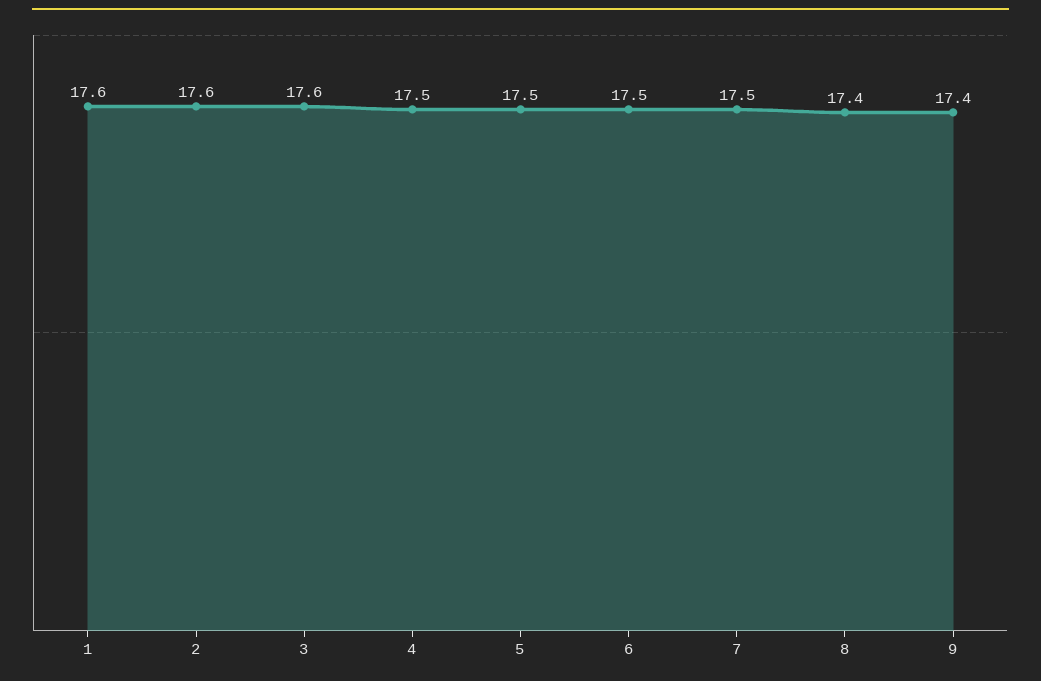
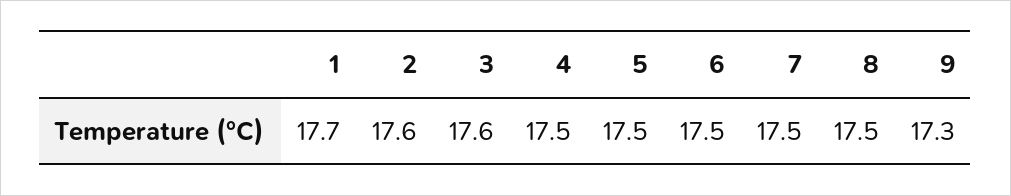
1: 17.6 -> 17.7
8: 17.4 -> 17.5
9: 17.4 -> 17.3

